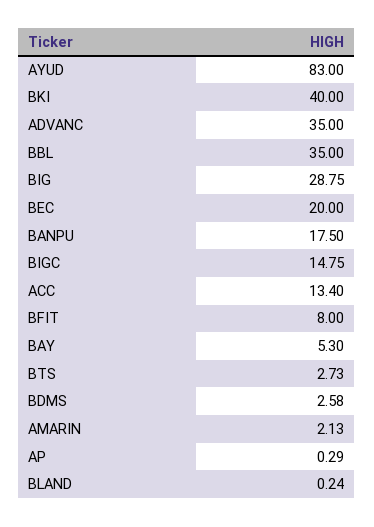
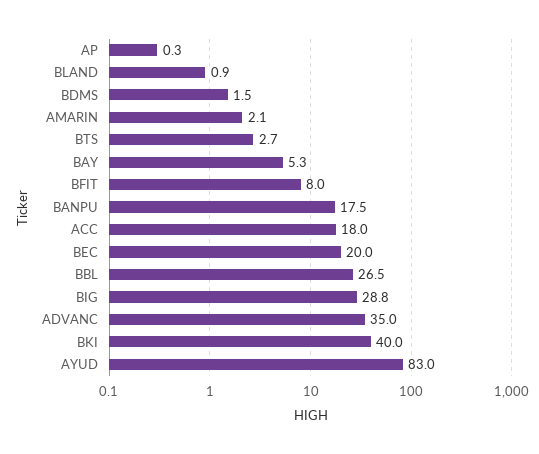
BBL: 35 -> 26.5
BIGC: 14.75 -> none
ACC: 13.4 -> 18
BDMS: 2.58 -> 1.5
BLAND: 0.24 -> 0.9

